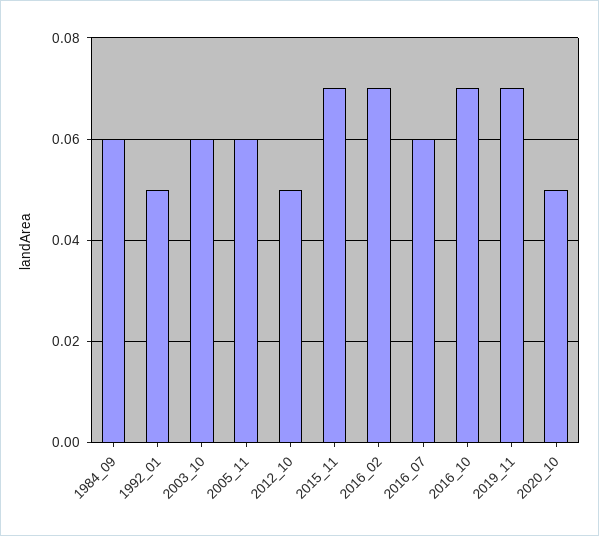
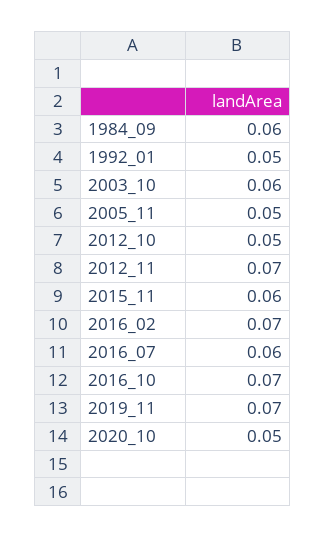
2005_11: 0.06 -> 0.05
2015_11: 0.07 -> 0.06
2012_11: none -> 0.07

